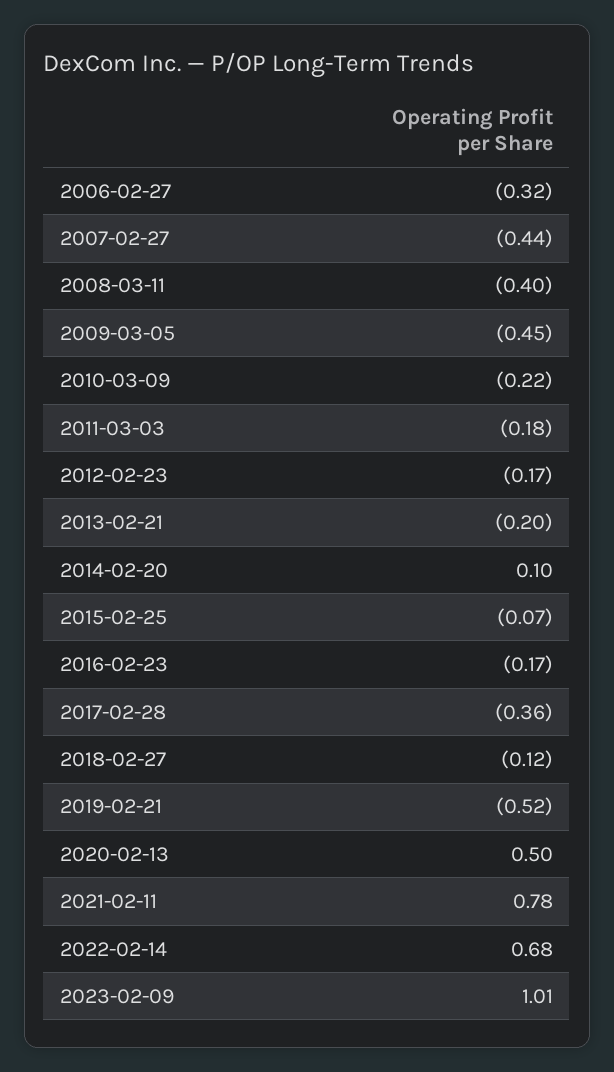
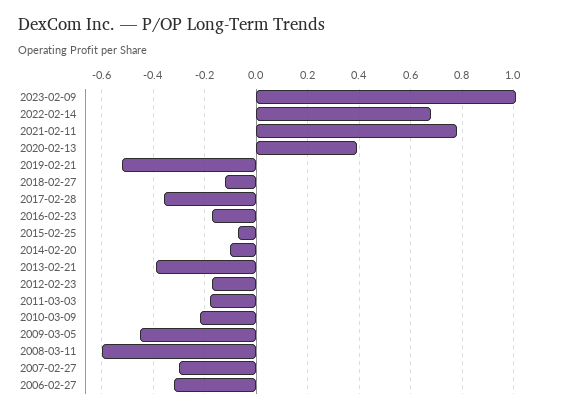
2007-02-27: -0.44 -> -0.3
2008-03-11: -0.4 -> -0.6
2013-02-21: -0.2 -> -0.4
2014-02-20: 0.1 -> -0.1
2020-02-13: 0.5 -> 0.4

